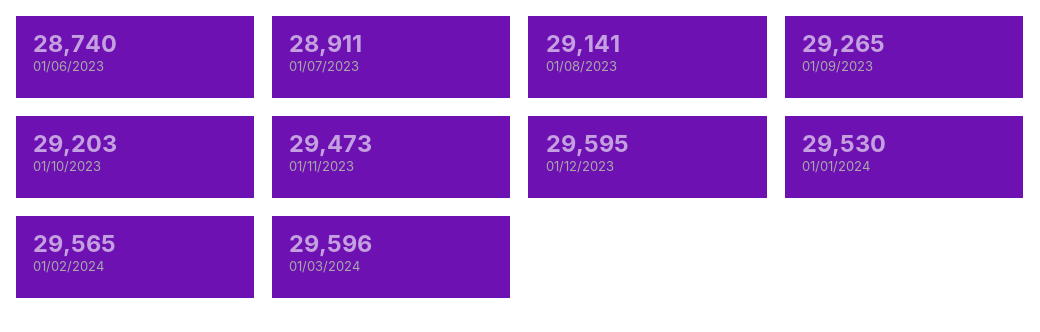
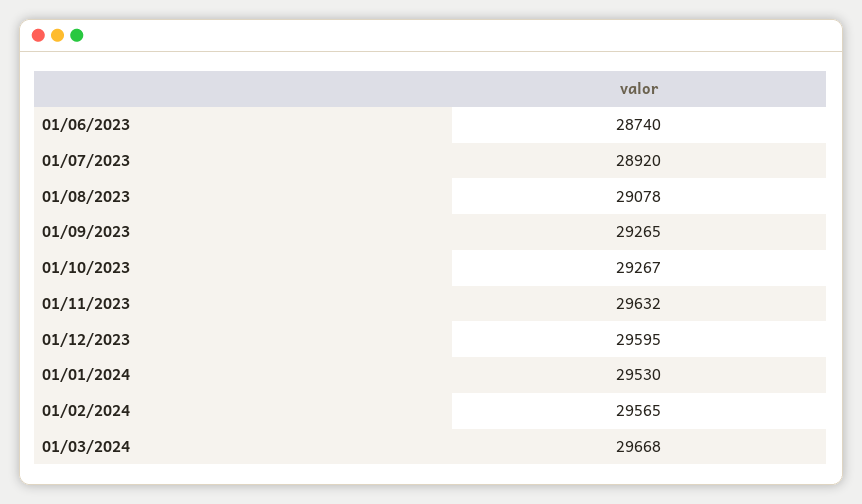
01/07/2023: 28911 -> 28920
01/08/2023: 29141 -> 29078
01/10/2023: 29203 -> 29267
01/11/2023: 29473 -> 29632
01/03/2024: 29596 -> 29668

